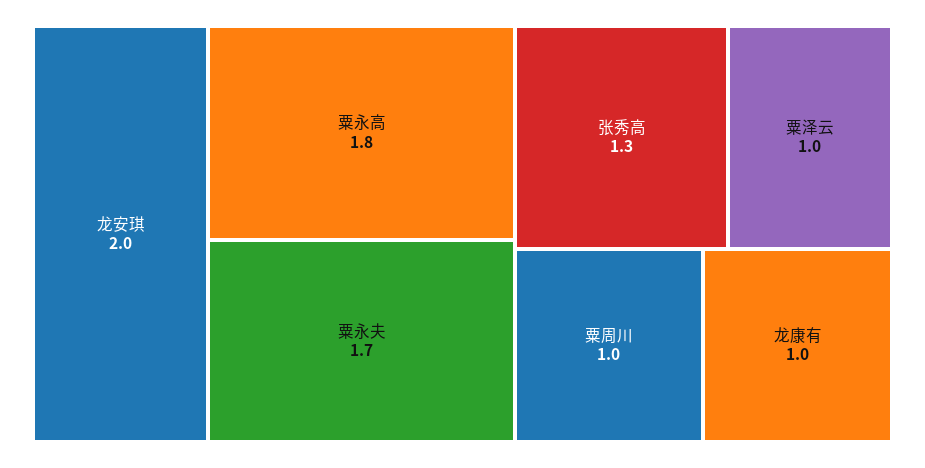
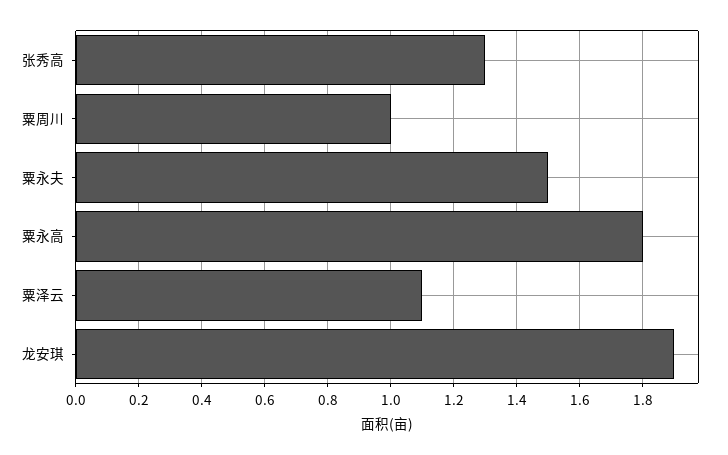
龙安琪: 2 -> 1.9
粟永夫: 1.7 -> 1.5
粟泽云: 1 -> 1.1
龙康有: 1 -> none

